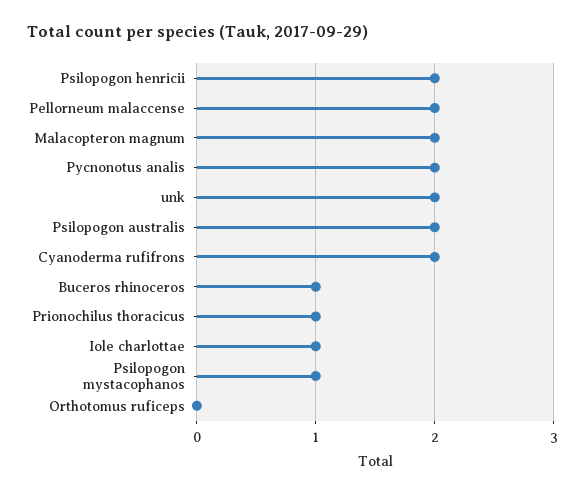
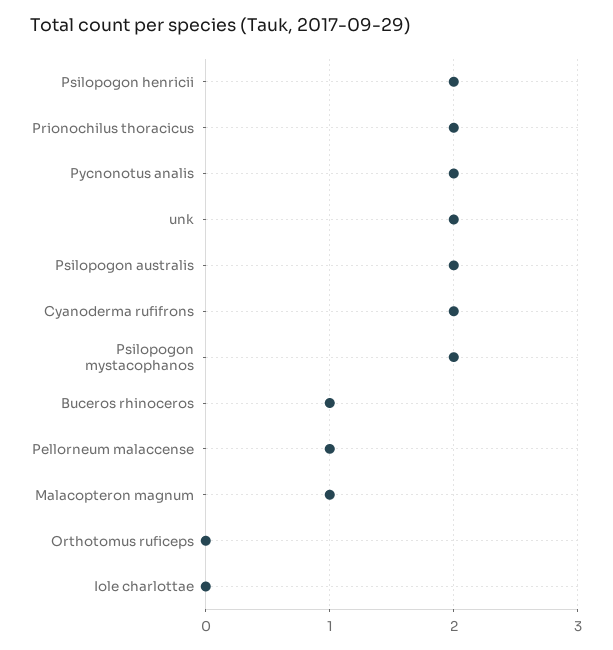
Pellorneum malaccense: 2 -> 1
Malacopteron magnum: 2 -> 1
Prionochilus thoracicus: 1 -> 2
Iole charlottae: 1 -> 0
Psilopogon mystacophanos: 1 -> 2

